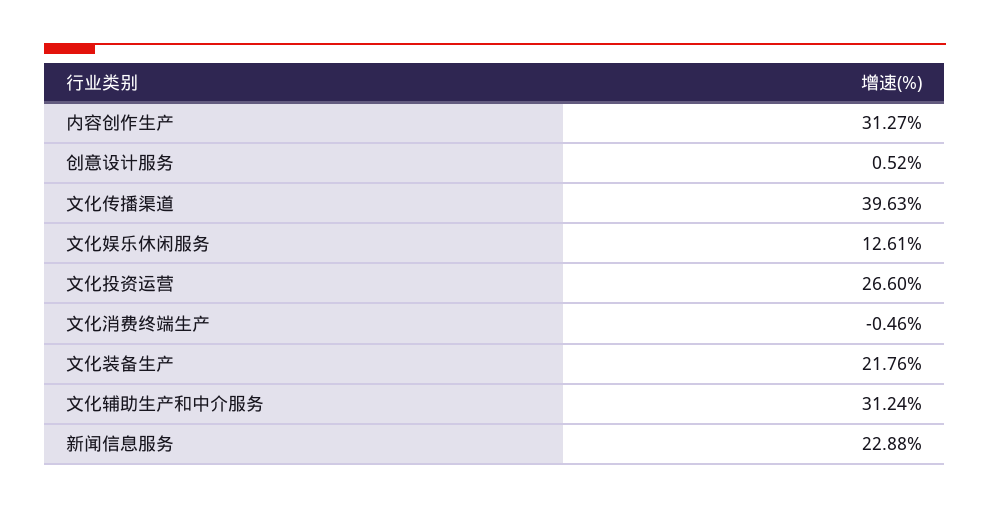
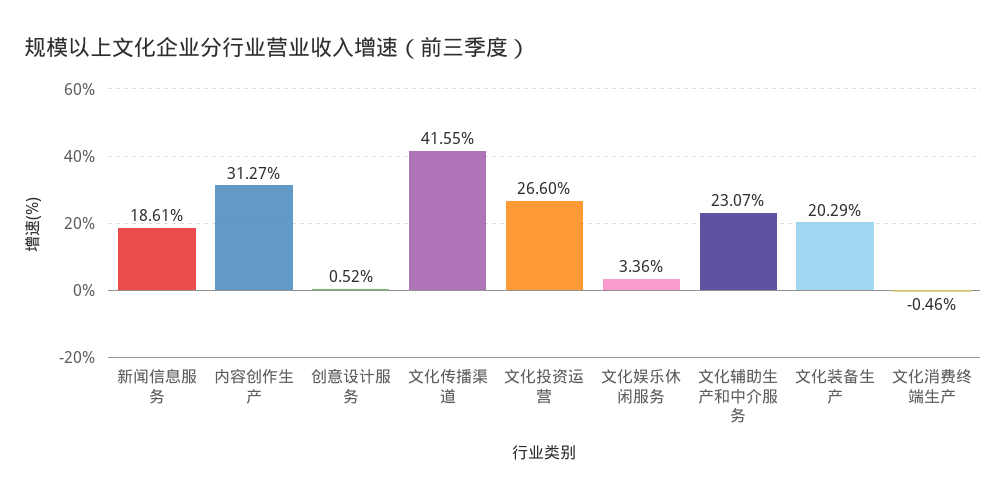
文化传播渠道: 39.63 -> 41.55
文化娱乐休闲服务: 12.61 -> 3.36
文化装备生产: 21.76 -> 20.29
文化辅助生产和中介服务: 31.24 -> 23.07
新闻信息服务: 22.88 -> 18.61

